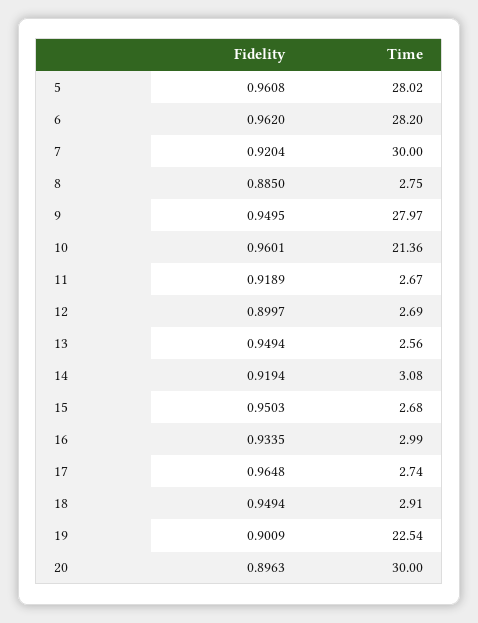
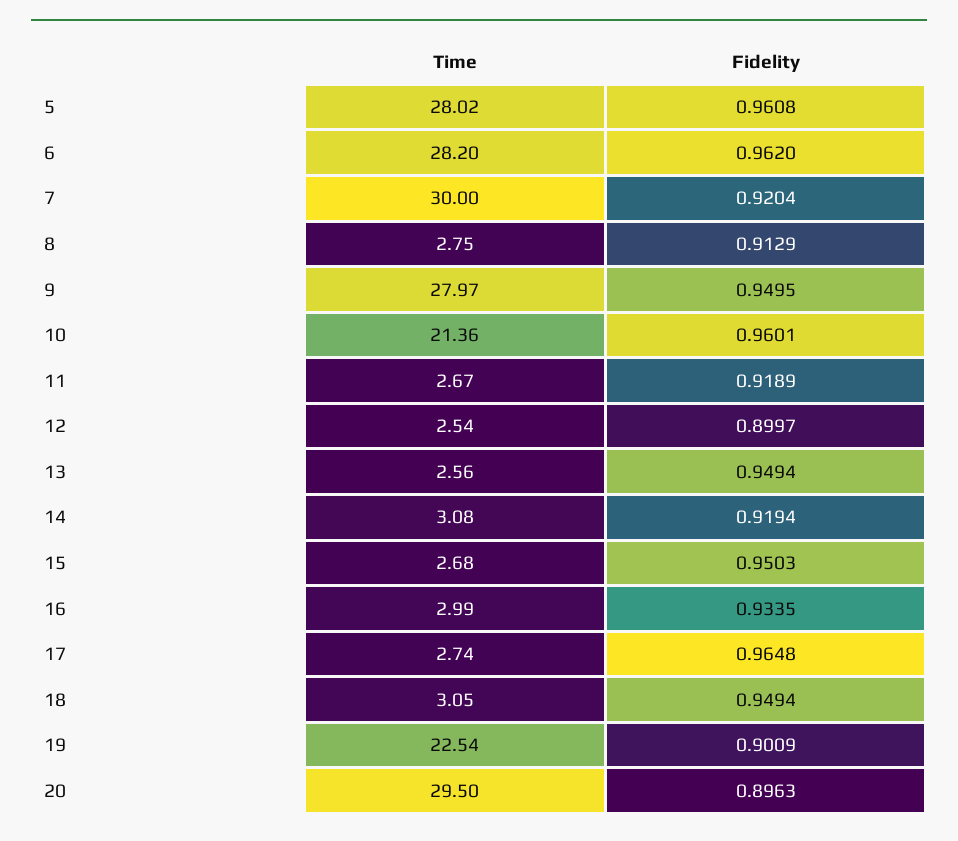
Fidelity, 8: 0.885 -> 0.9129
Time, 12: 2.69 -> 2.54
Time, 18: 2.91 -> 3.05
Time, 20: 30 -> 29.5

